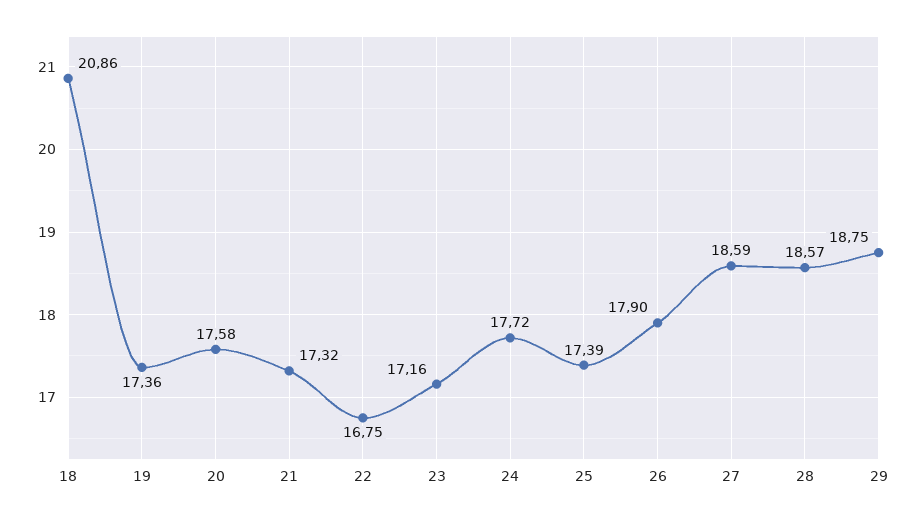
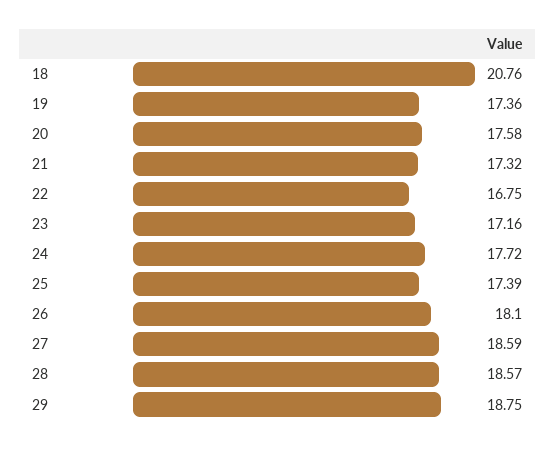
18: 20.86 -> 20.76
26: 17.9 -> 18.1

